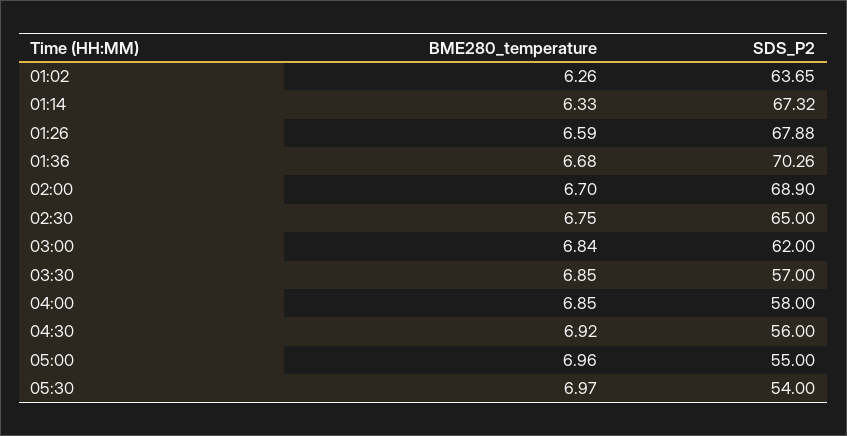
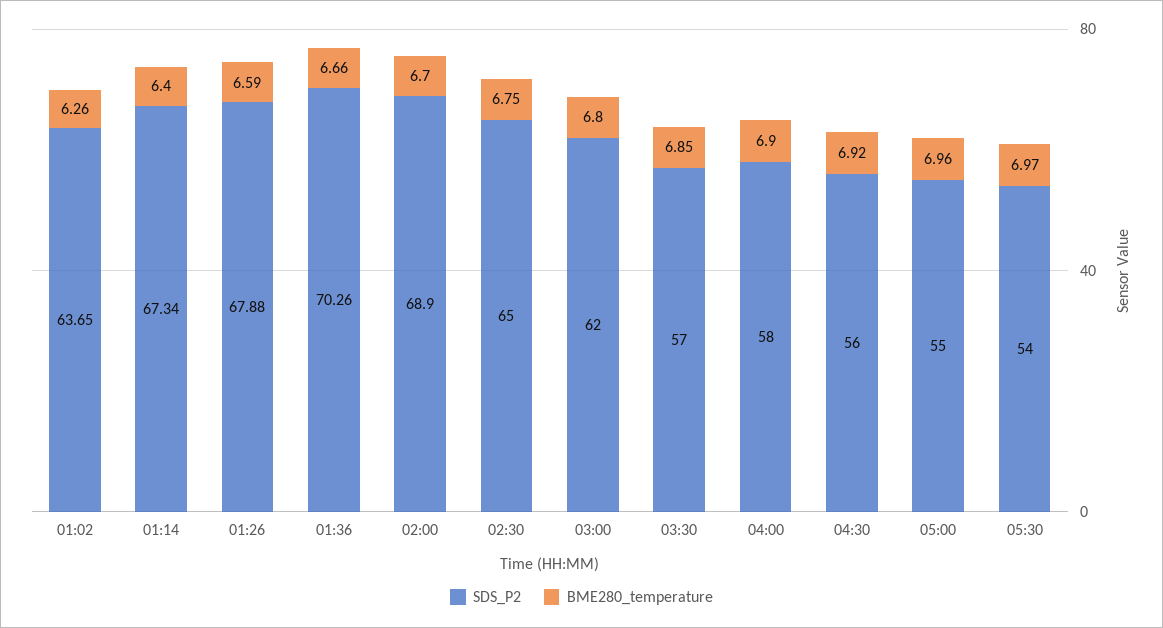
BME280_temperature, 01:14: 6.33 -> 6.4
SDS_P2, 01:14: 67.32 -> 67.34
BME280_temperature, 01:36: 6.68 -> 6.66
BME280_temperature, 03:00: 6.84 -> 6.8
BME280_temperature, 04:00: 6.85 -> 6.9

